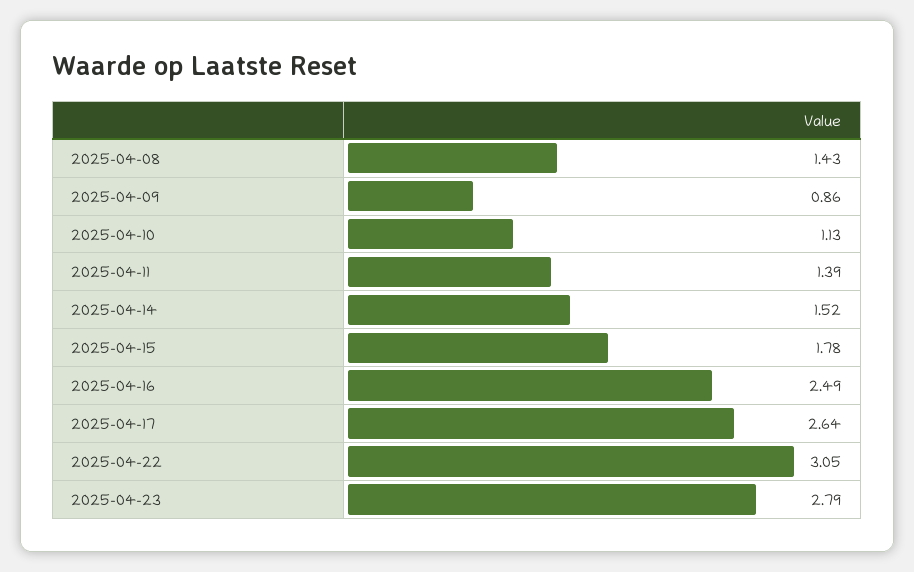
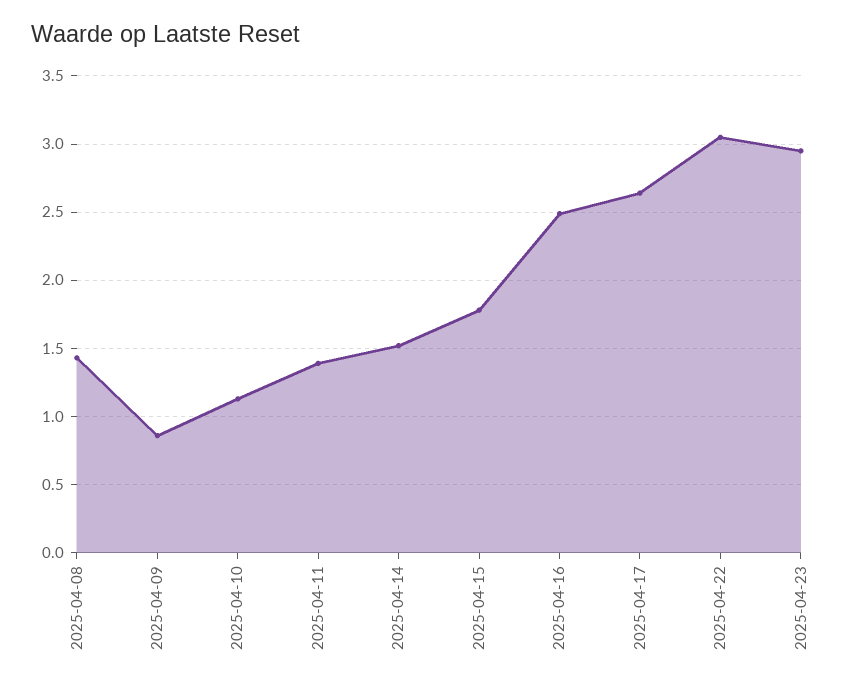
2025-04-23: 2.79 -> 2.95

